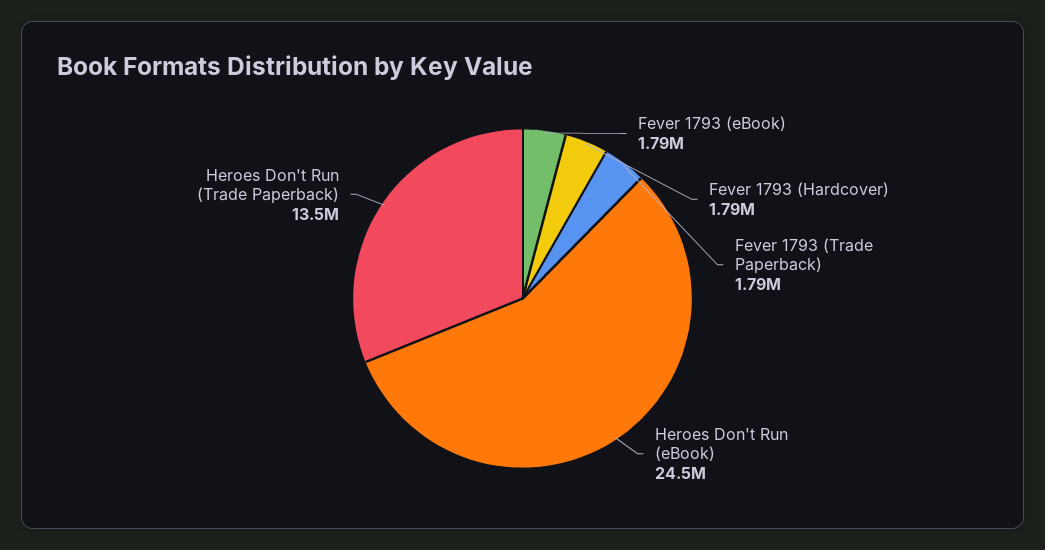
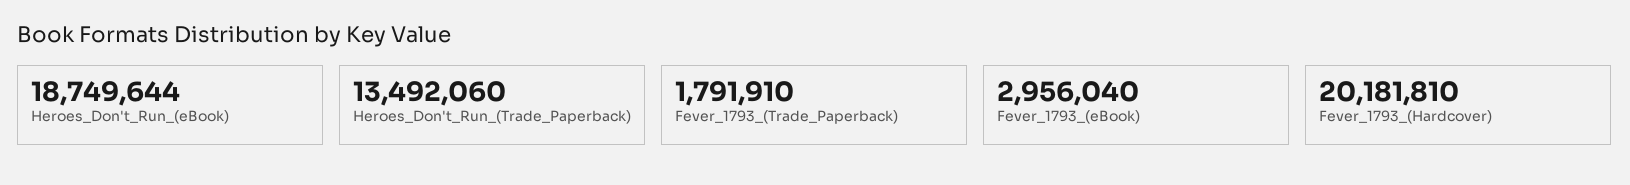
Fever 1793 (eBook): 1790000 -> 2956040
Fever 1793 (Hardcover): 1790000 -> 20181810
Heroes Don't Run (eBook): 24500000 -> 18749644

